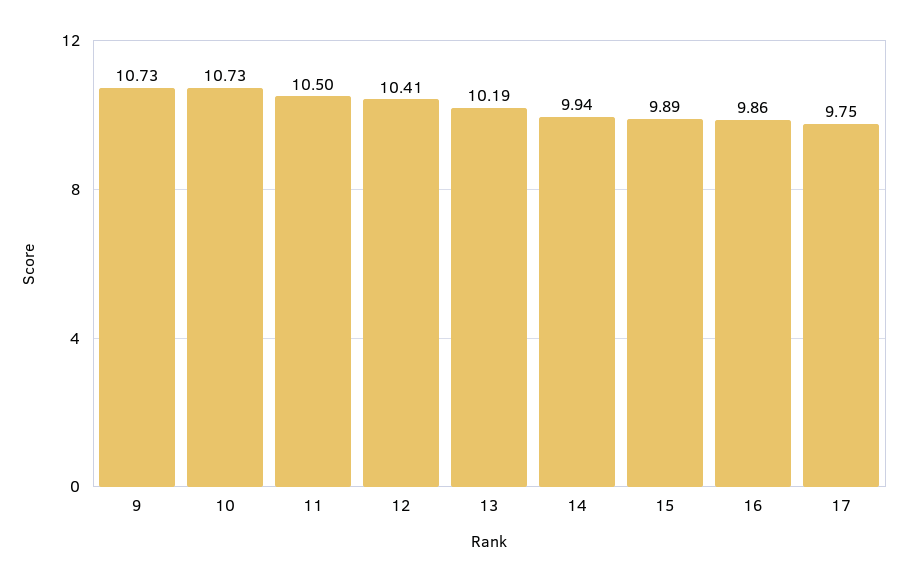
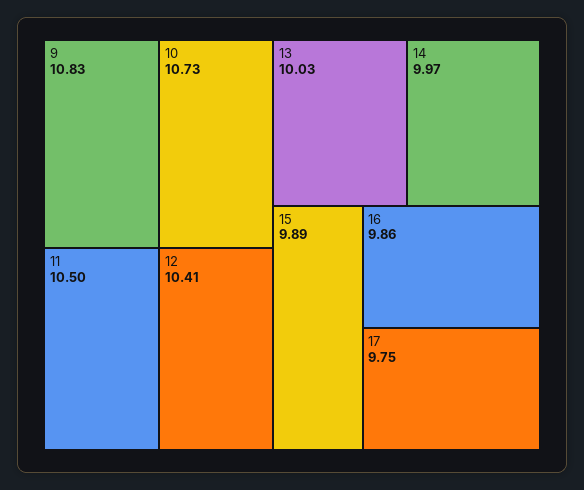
9: 10.73 -> 10.83
13: 10.19 -> 10.03
14: 9.94 -> 9.97

